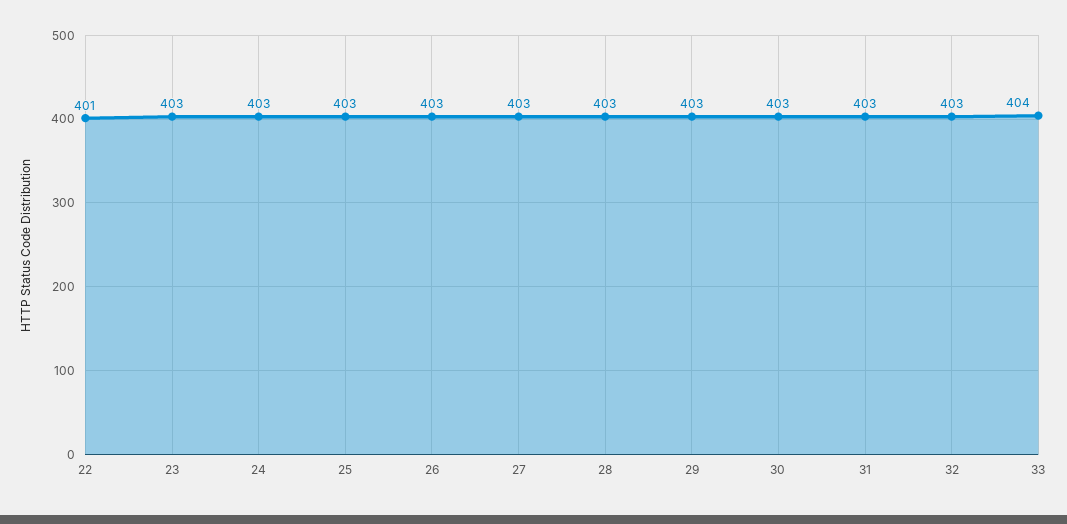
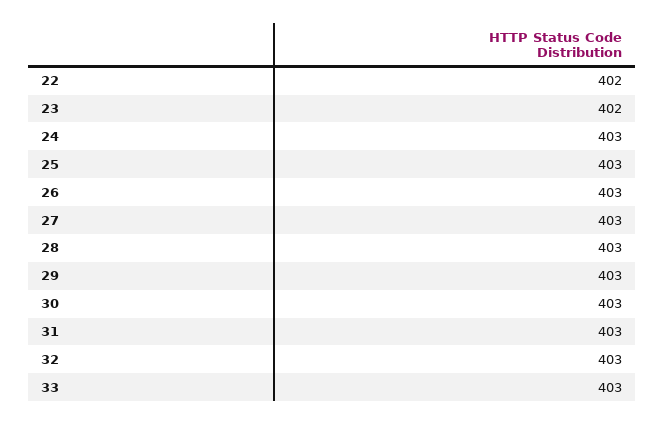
22: 401 -> 402
23: 403 -> 402
33: 404 -> 403

